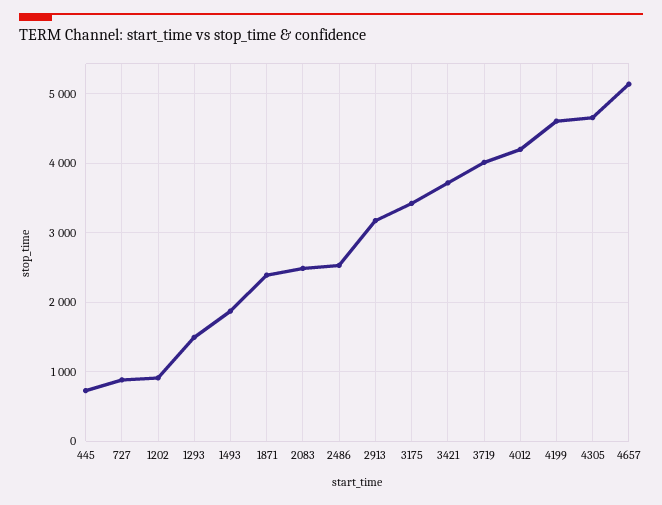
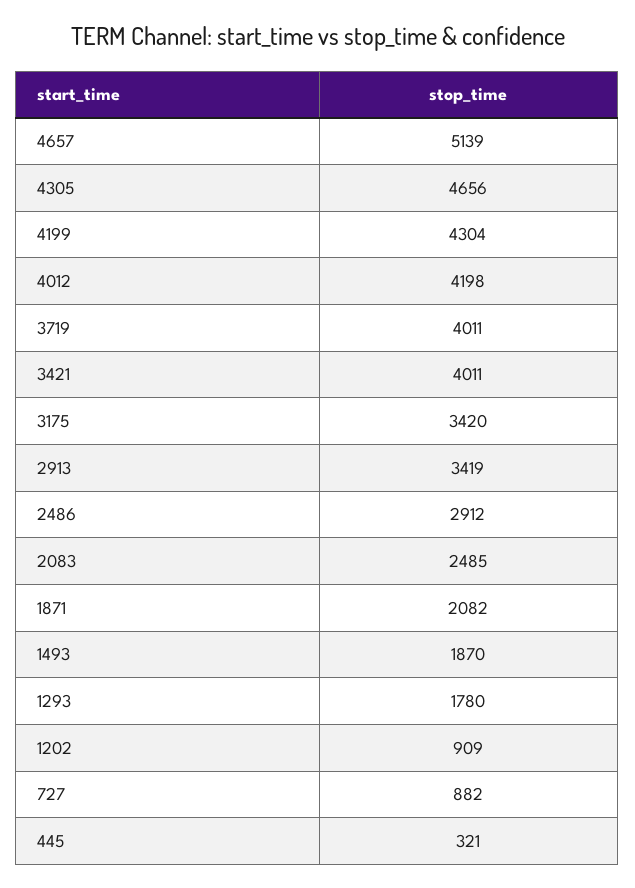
445: 700 -> 321
1293: 1500 -> 1780
1871: 2400 -> 2082
2486: 2500 -> 2912
2913: 3200 -> 3419
3421: 3700 -> 4011
4199: 4600 -> 4304

